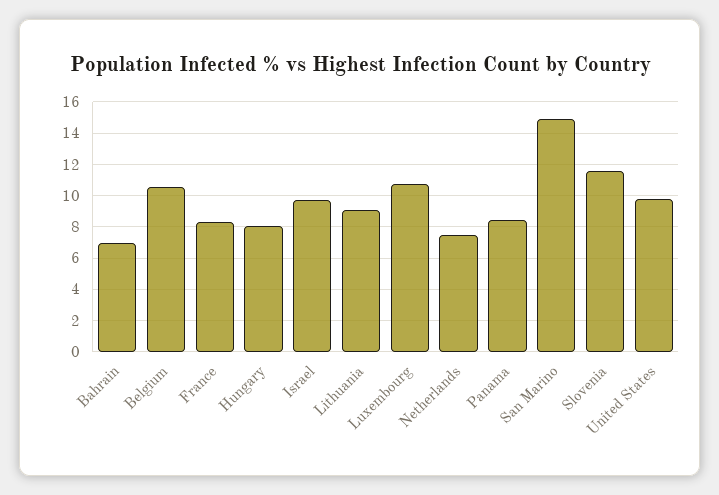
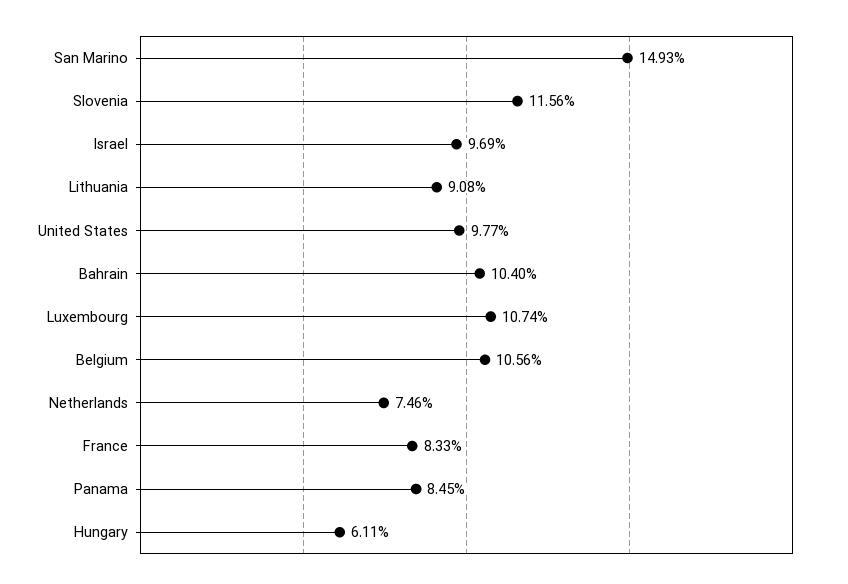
Bahrain: 7 -> 10.4
Hungary: 8 -> 6.11

